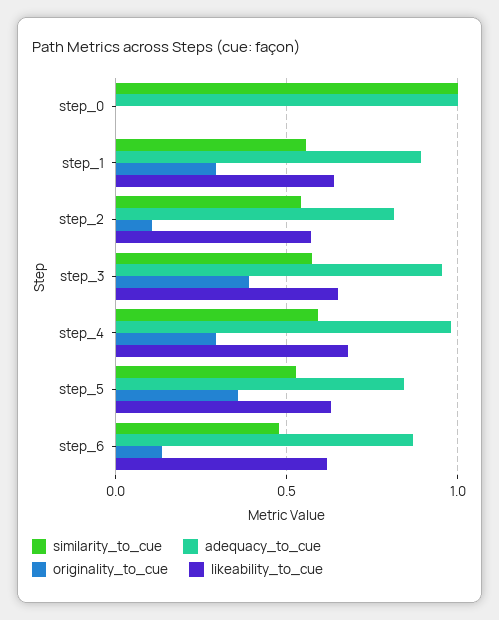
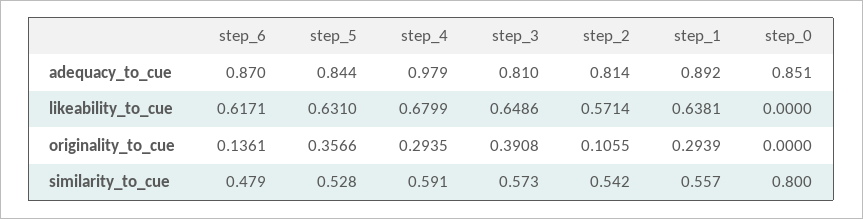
similarity_to_cue, step_0: 1 -> 0.8
adequacy_to_cue, step_0: 1 -> 0.851
adequacy_to_cue, step_3: 0.95 -> 0.81

